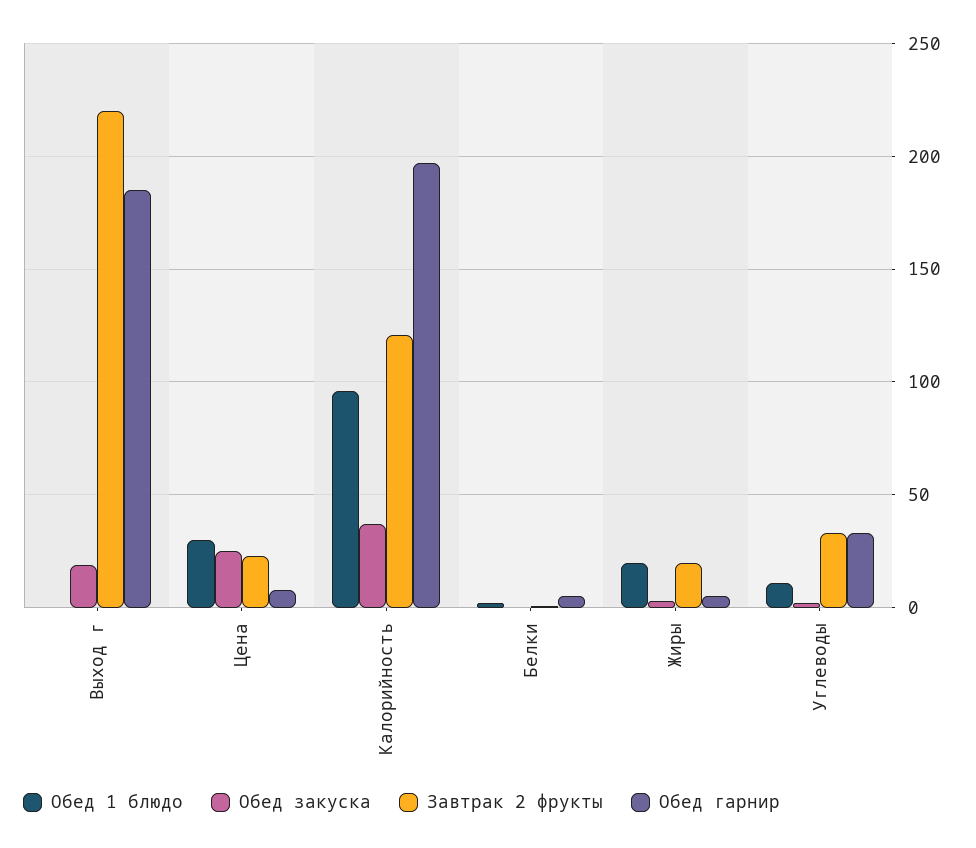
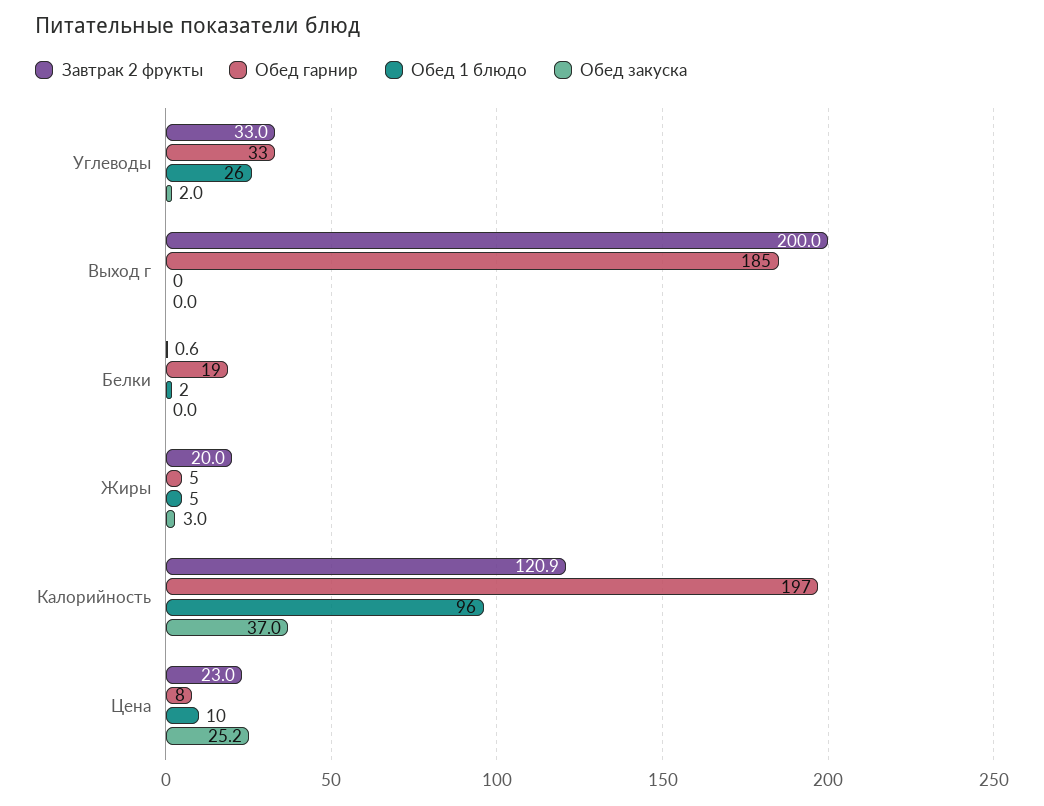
Обед закуска, Выход г: 20 -> 0
Завтрак 2 фрукты, Выход г: 220 -> 200
Обед 1 блюдо, Цена: 30 -> 10
Обед гарнир, Белки: 5 -> 19
Обед 1 блюдо, Жиры: 20 -> 5
Обед 1 блюдо, Углеводы: 10 -> 26

